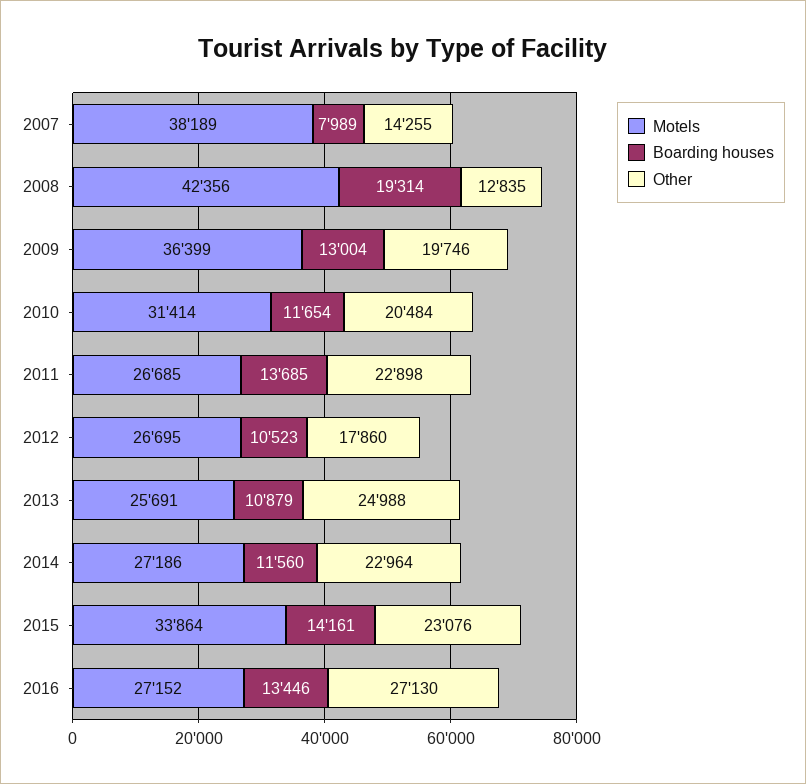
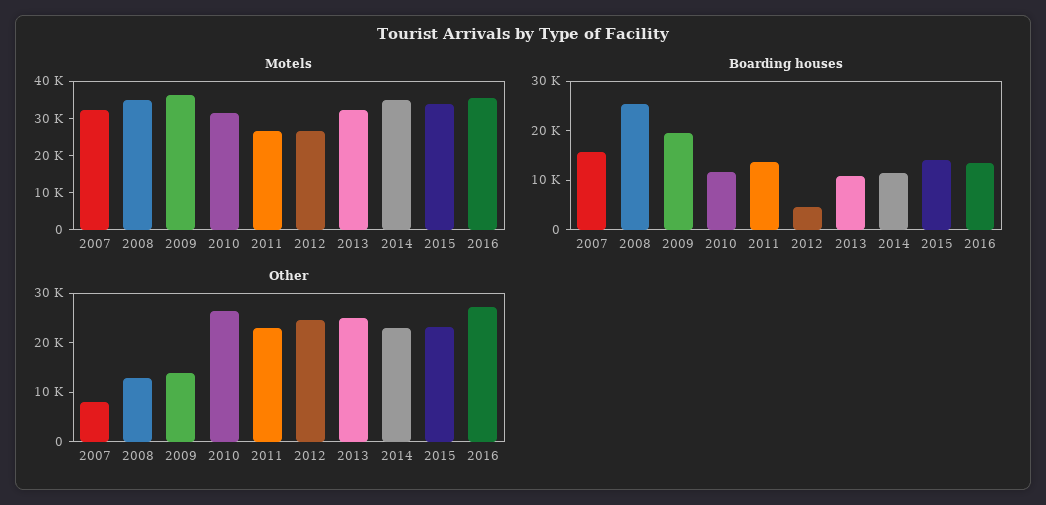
Motels, 2007: 38189 -> 32500
Boarding houses, 2007: 7989 -> 16000
Other, 2007: 14255 -> 8000
Motels, 2008: 42356 -> 35000
Boarding houses, 2008: 19314 -> 26000
Boarding houses, 2009: 13004 -> 20000
Other, 2009: 19746 -> 14000
Other, 2010: 20484 -> 26000
Boarding houses, 2012: 10523 -> 4000
Other, 2012: 17860 -> 24000
Motels, 2013: 25691 -> 32500
Motels, 2014: 27186 -> 35000
Motels, 2016: 27152 -> 35000

